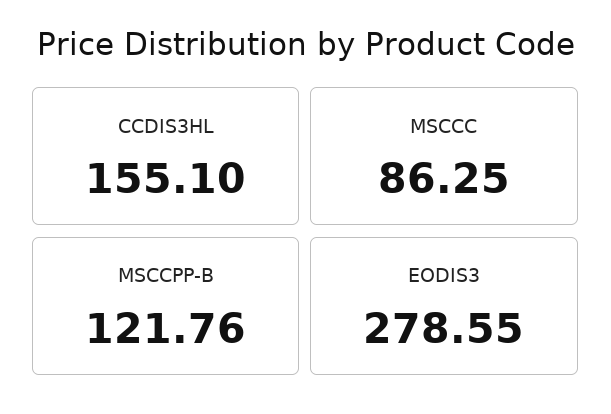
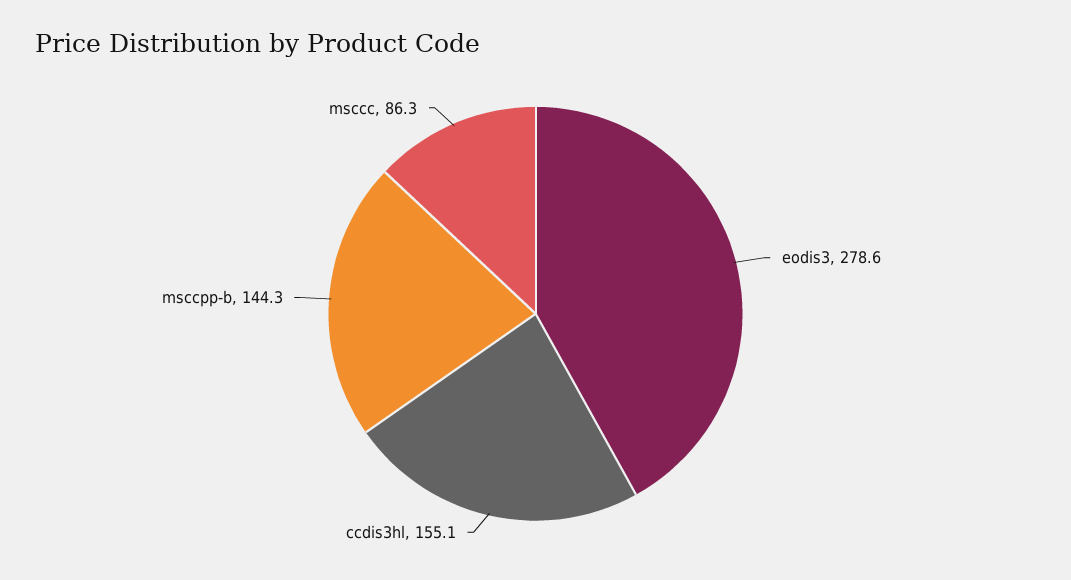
MSCCPP-B: 121.76 -> 144.3

